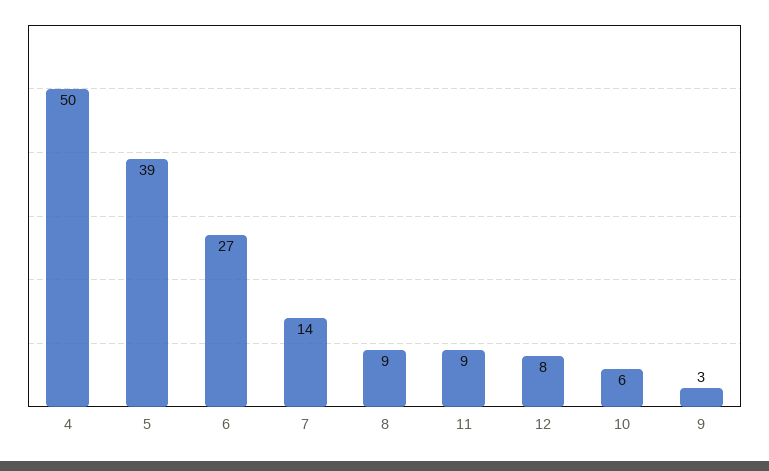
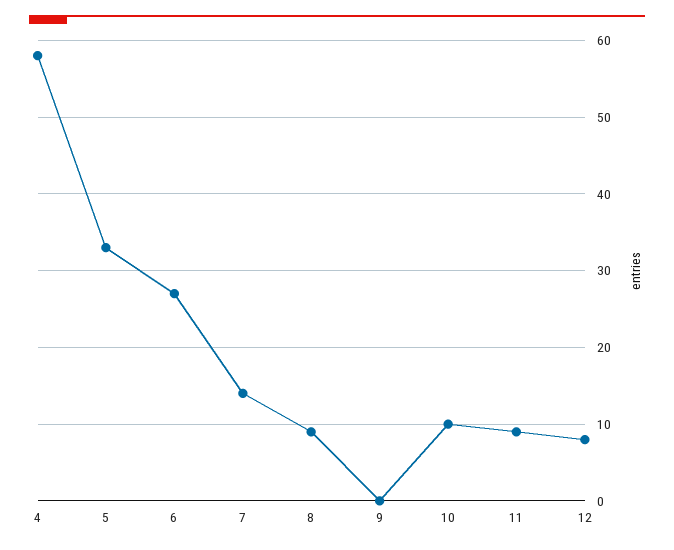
4: 50 -> 58
5: 39 -> 33
10: 6 -> 10
9: 3 -> 0

